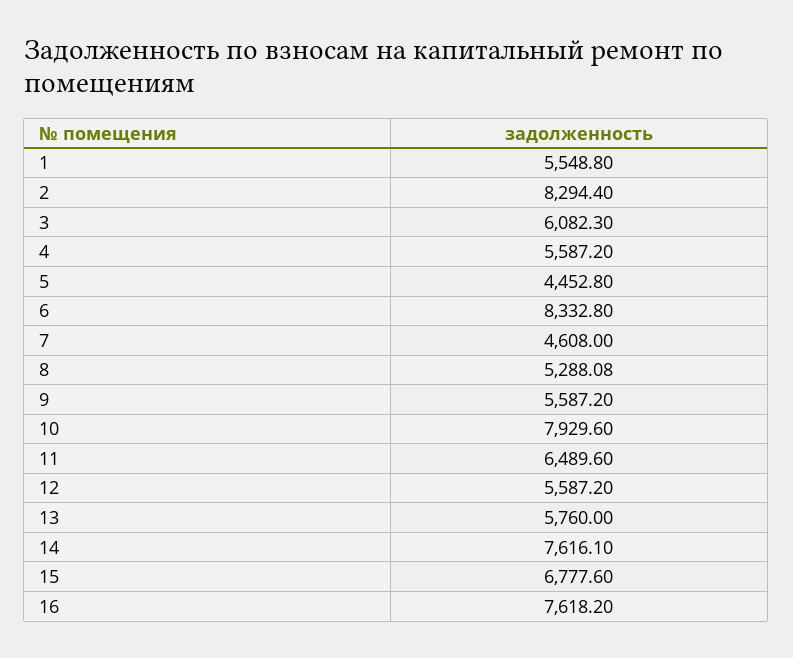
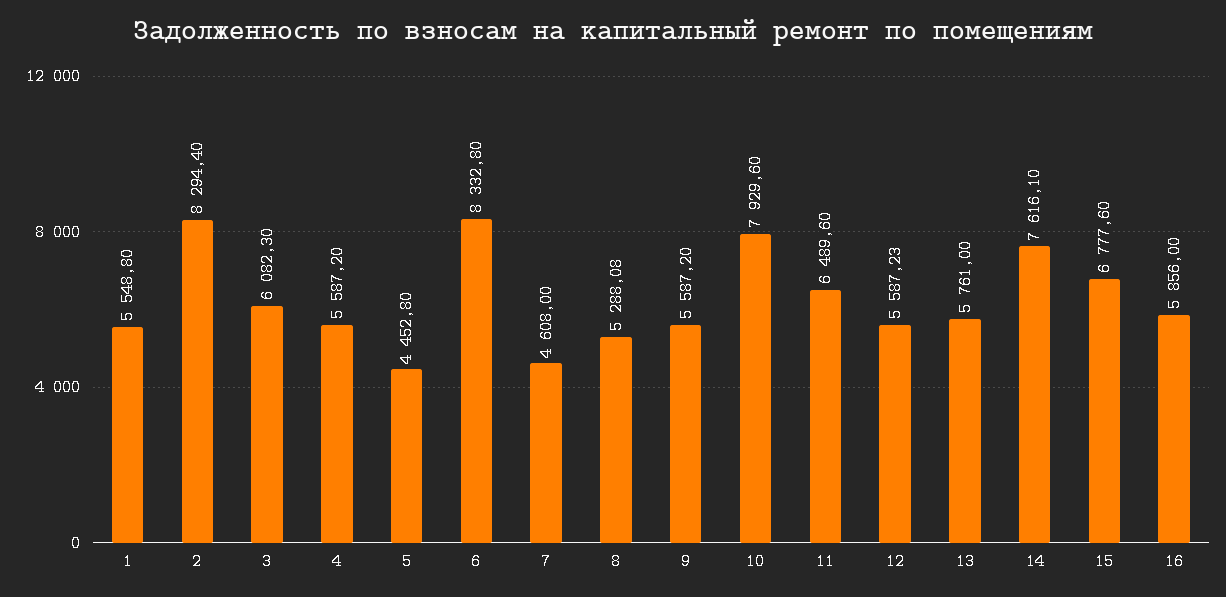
12: 5587.2 -> 5587.23
13: 5760 -> 5761
16: 7618.2 -> 5856

